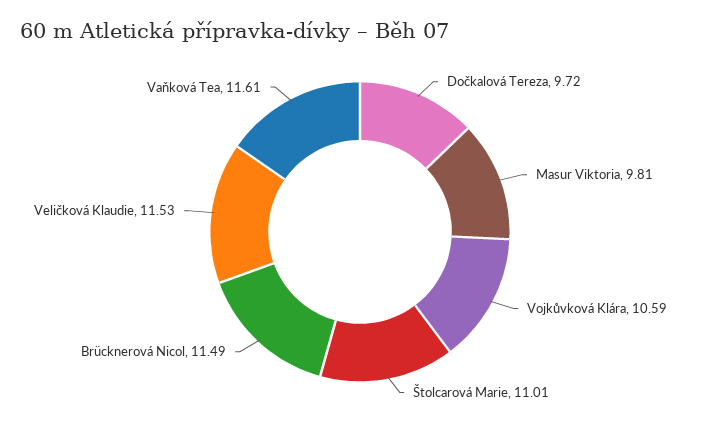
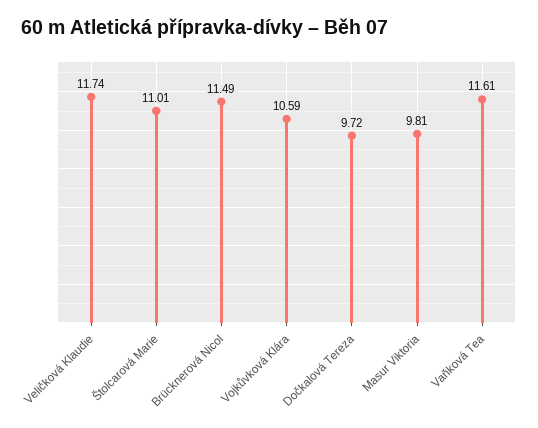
Veličková Klaudie: 11.53 -> 11.74

